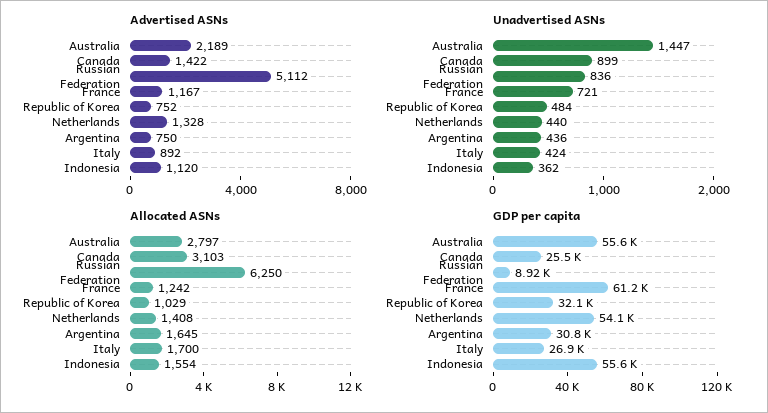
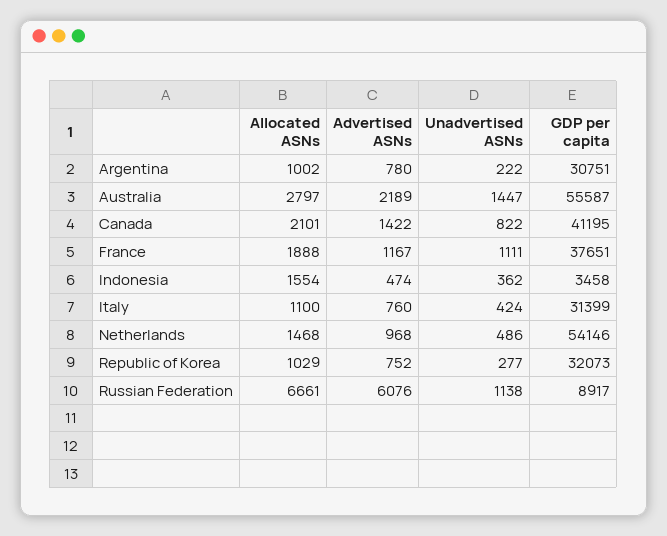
Advertised ASNs, Russian Federation: 5112 -> 6076
Advertised ASNs, Netherlands: 1328 -> 968
Advertised ASNs, Argentina: 750 -> 780
Advertised ASNs, Italy: 892 -> 760
Advertised ASNs, Indonesia: 1120 -> 474
Unadvertised ASNs, Canada: 899 -> 822
Unadvertised ASNs, Russian Federation: 836 -> 1138
Unadvertised ASNs, France: 721 -> 1111
Unadvertised ASNs, Republic of Korea: 484 -> 277
Unadvertised ASNs, Netherlands: 440 -> 486
Unadvertised ASNs, Argentina: 436 -> 222
Allocated ASNs, Canada: 3103 -> 2101
Allocated ASNs, Russian Federation: 6250 -> 6661
Allocated ASNs, France: 1242 -> 1888
Allocated ASNs, Netherlands: 1408 -> 1468
Allocated ASNs, Argentina: 1645 -> 1002
Allocated ASNs, Italy: 1700 -> 1100
GDP per capita, Canada: 25500 -> 41195
GDP per capita, France: 61200 -> 37651
GDP per capita, Italy: 26900 -> 31399
GDP per capita, Indonesia: 55600 -> 3458

